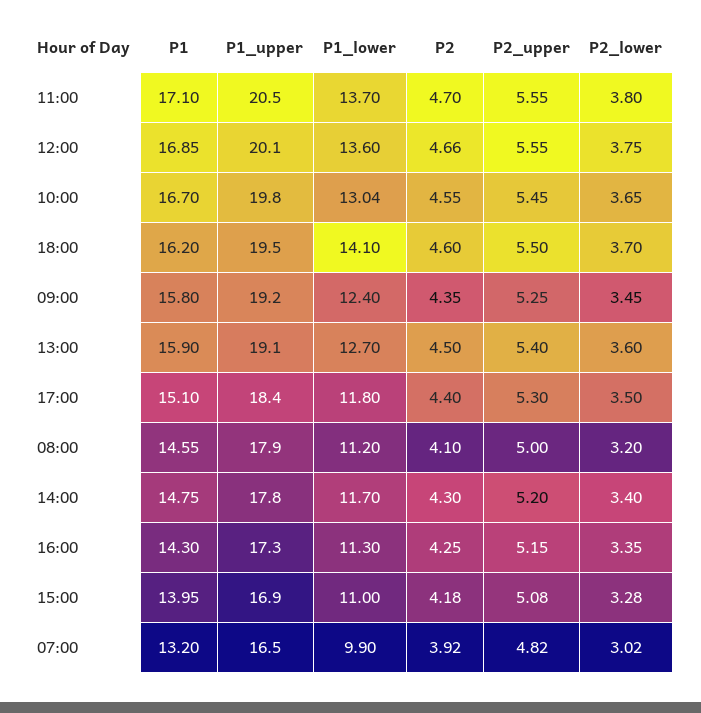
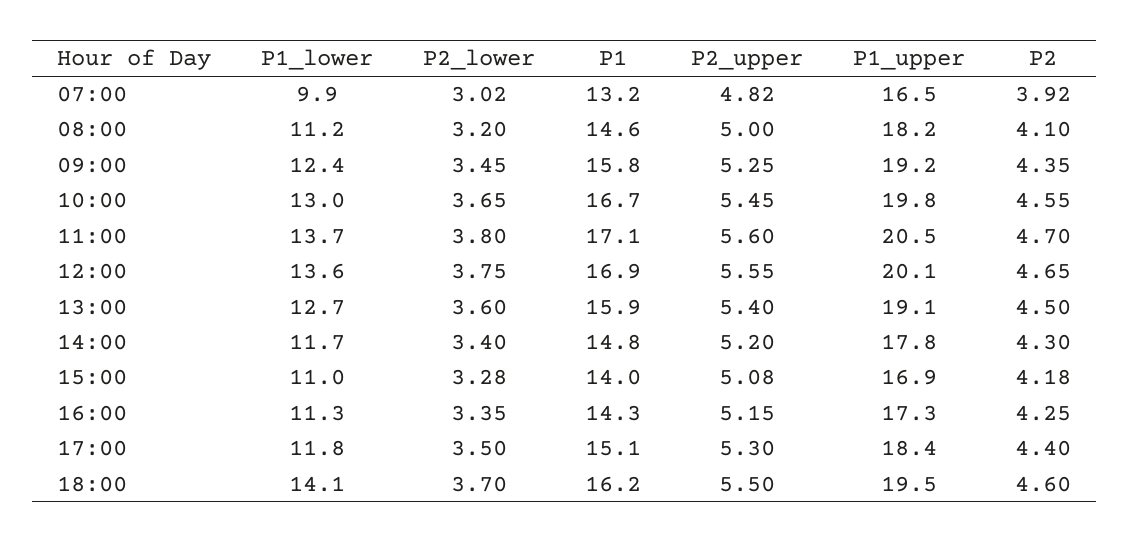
P2_upper, 11:00: 5.55 -> 5.6
P2, 12:00: 4.66 -> 4.65
P1_upper, 08:00: 17.9 -> 18.2

